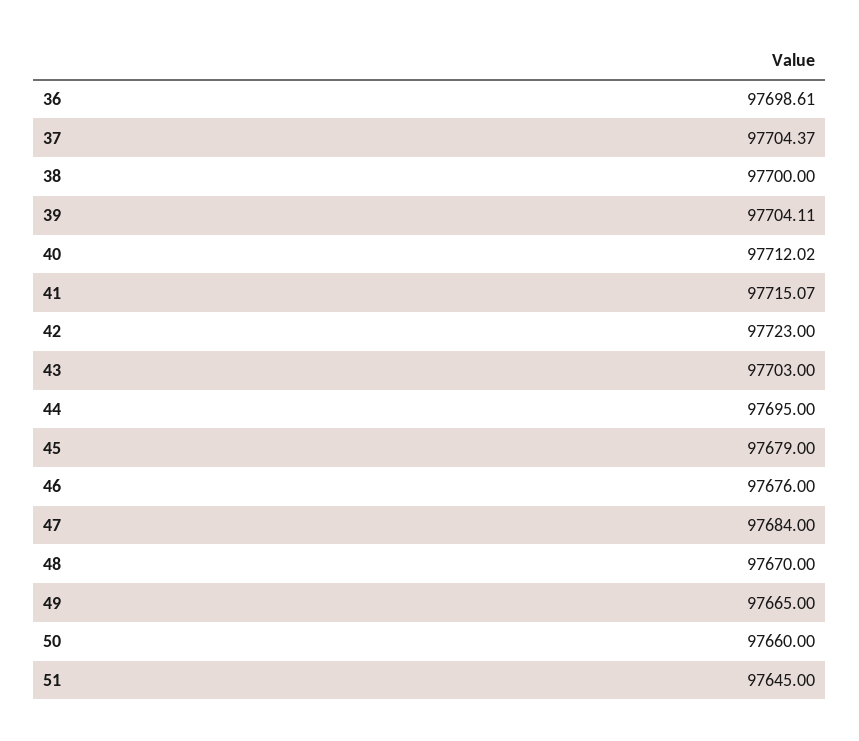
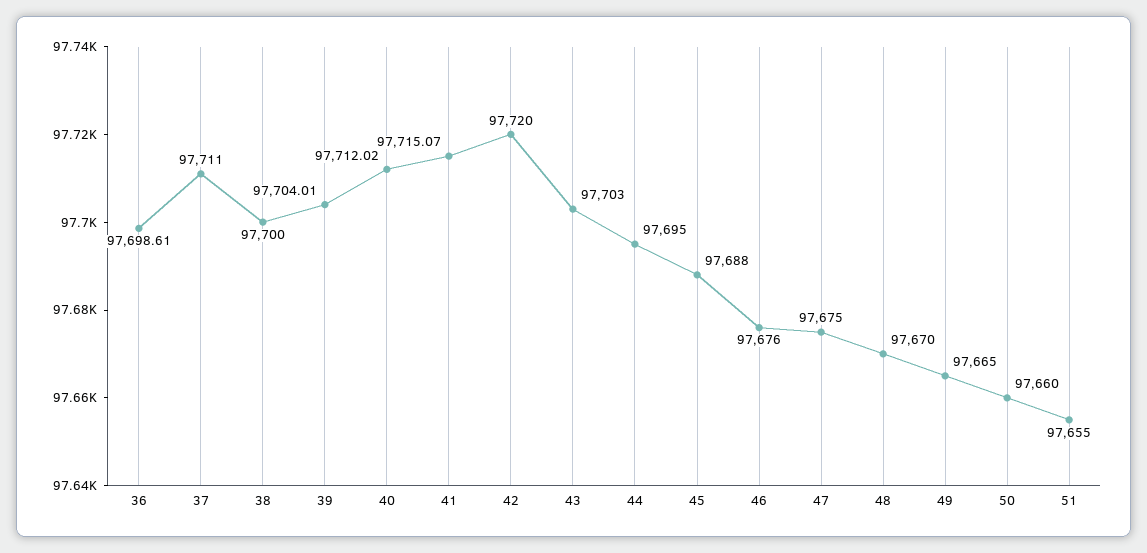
37: 97704.37 -> 97711
39: 97704.11 -> 97704.01
42: 97723 -> 97720
45: 97679 -> 97688
47: 97684 -> 97675
51: 97645 -> 97655

